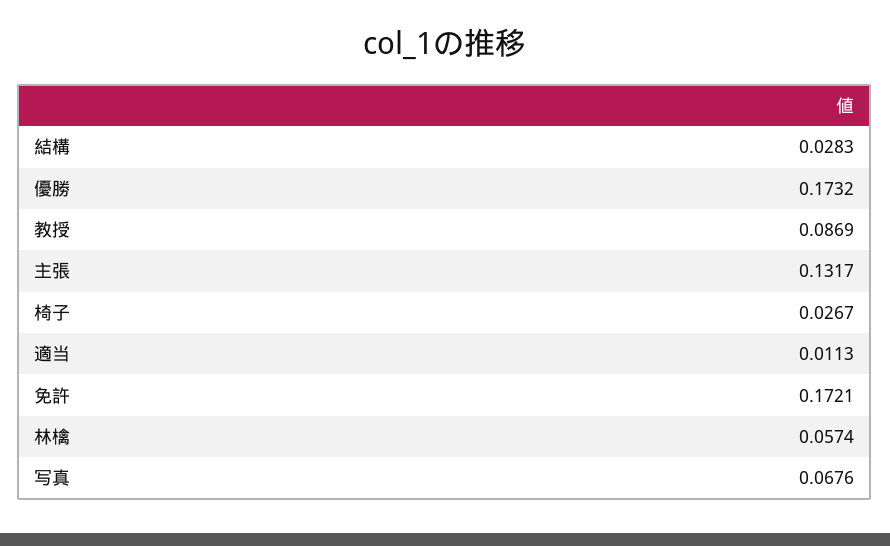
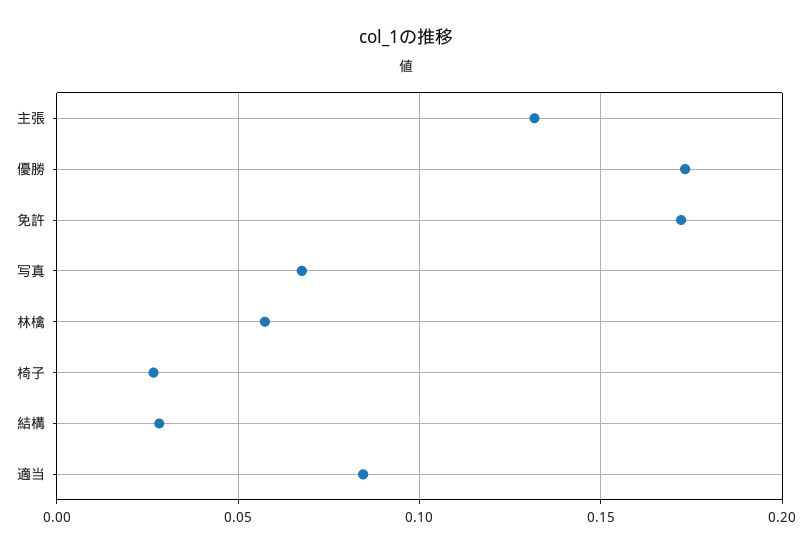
教授: 0.0869 -> none
適当: 0.0113 -> 0.085

